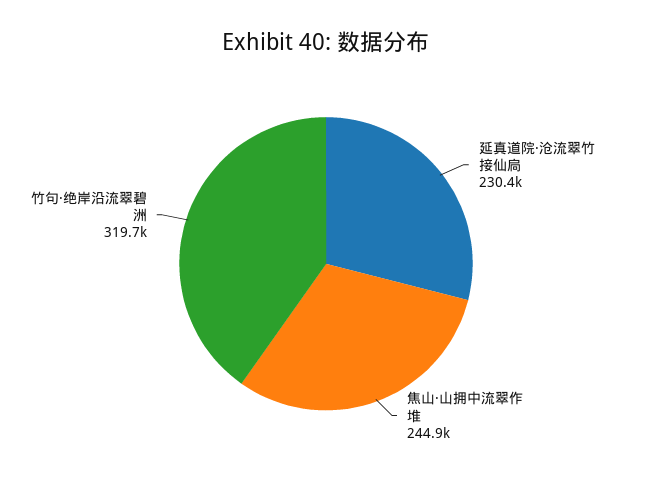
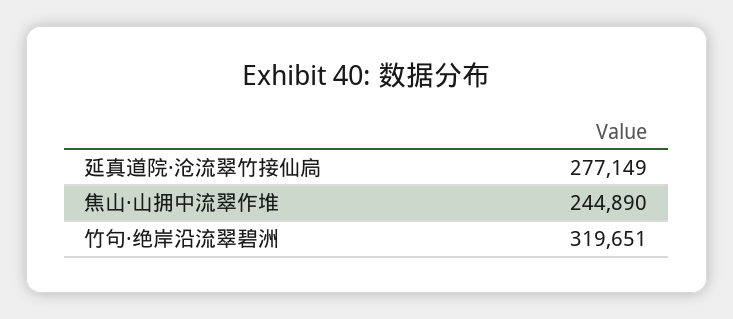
延真道院·沧流翠竹接仙扃: 230400 -> 277149

